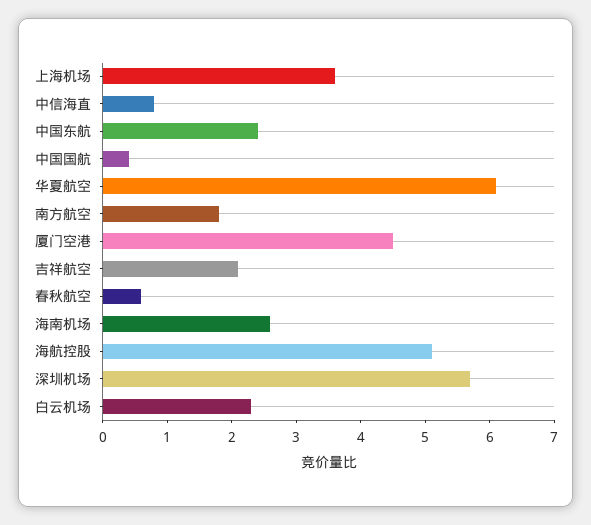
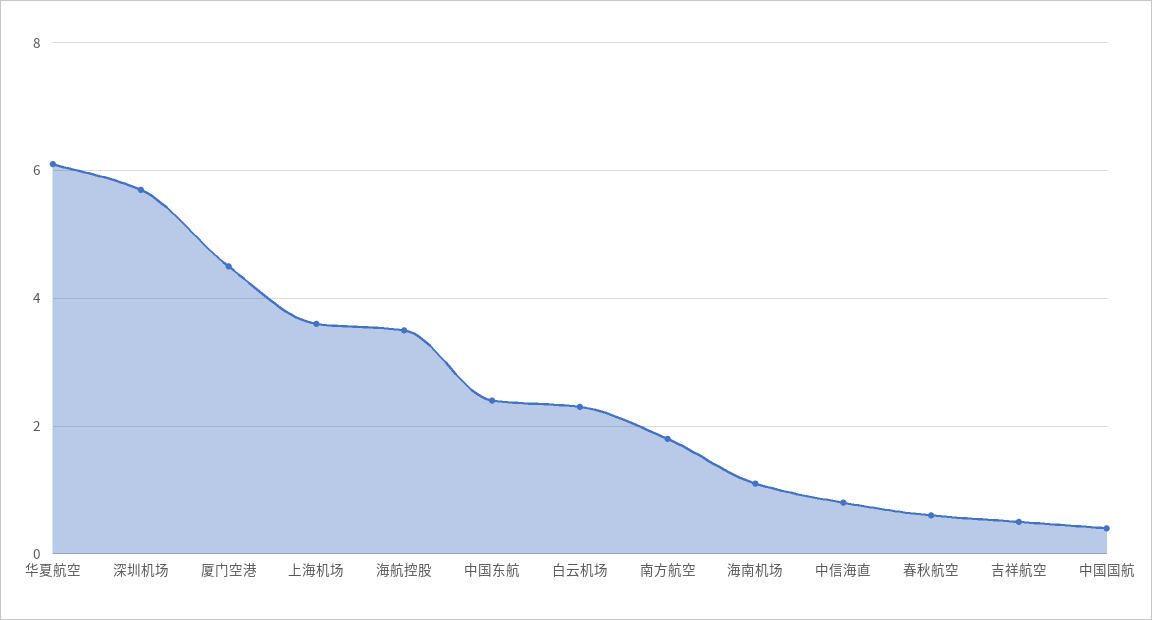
吉祥航空: 2 -> 0.5
海南机场: 2.5 -> 1
海航控股: 5 -> 3.5

